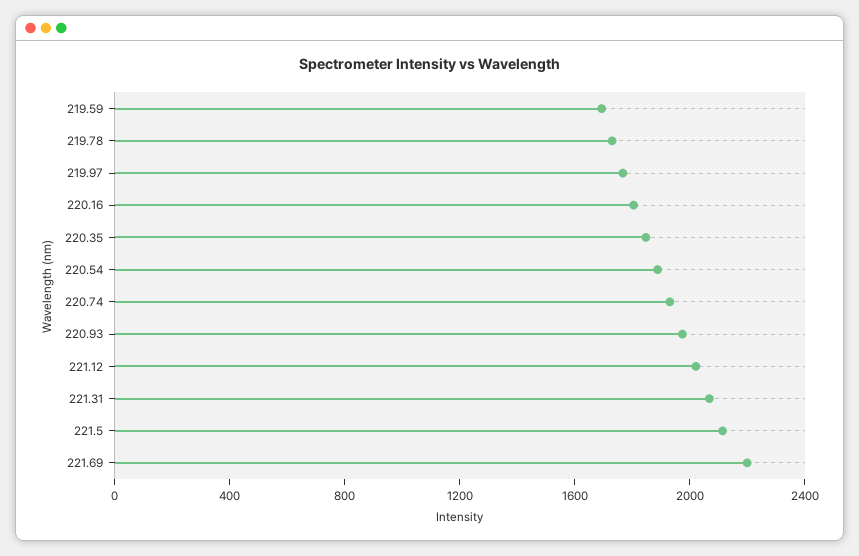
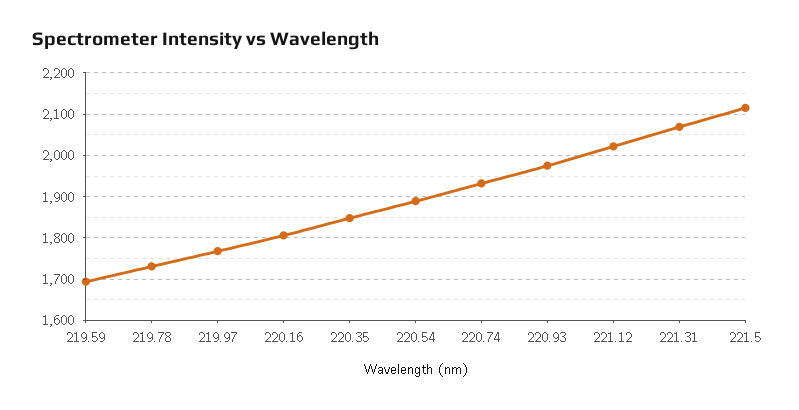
221.69: 2200 -> none

